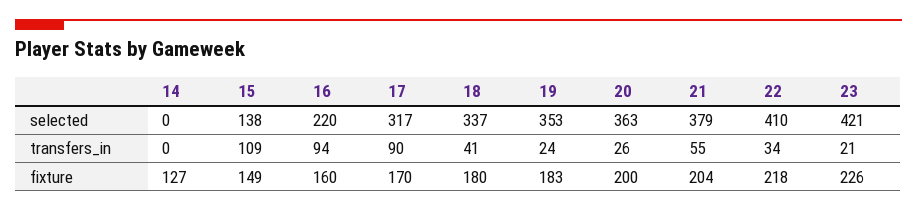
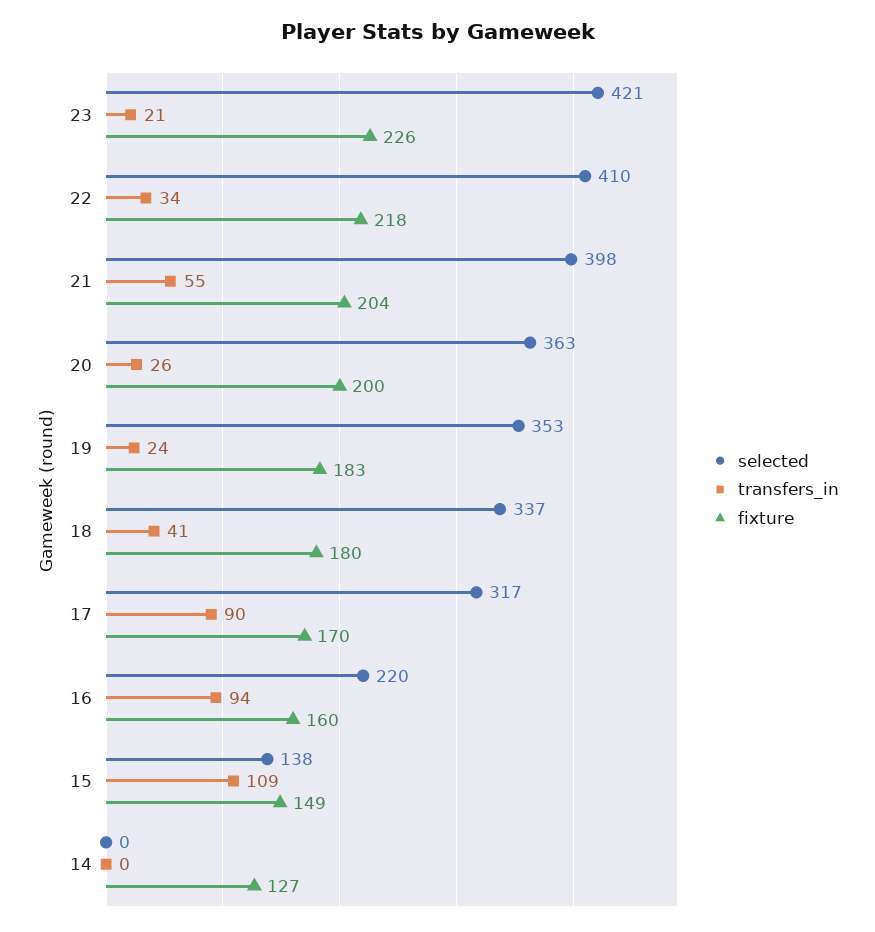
selected, 21: 379 -> 398

